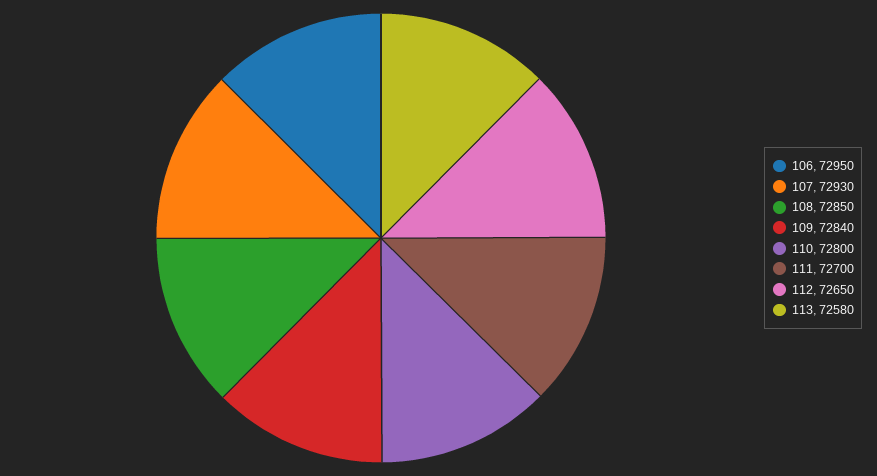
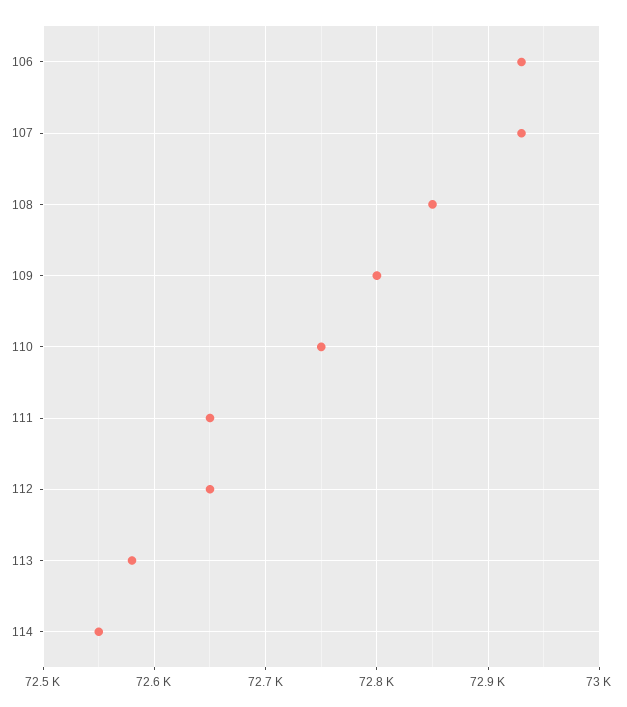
106: 72950 -> 72930
109: 72840 -> 72800
110: 72800 -> 72750
111: 72700 -> 72650
114: none -> 72550

